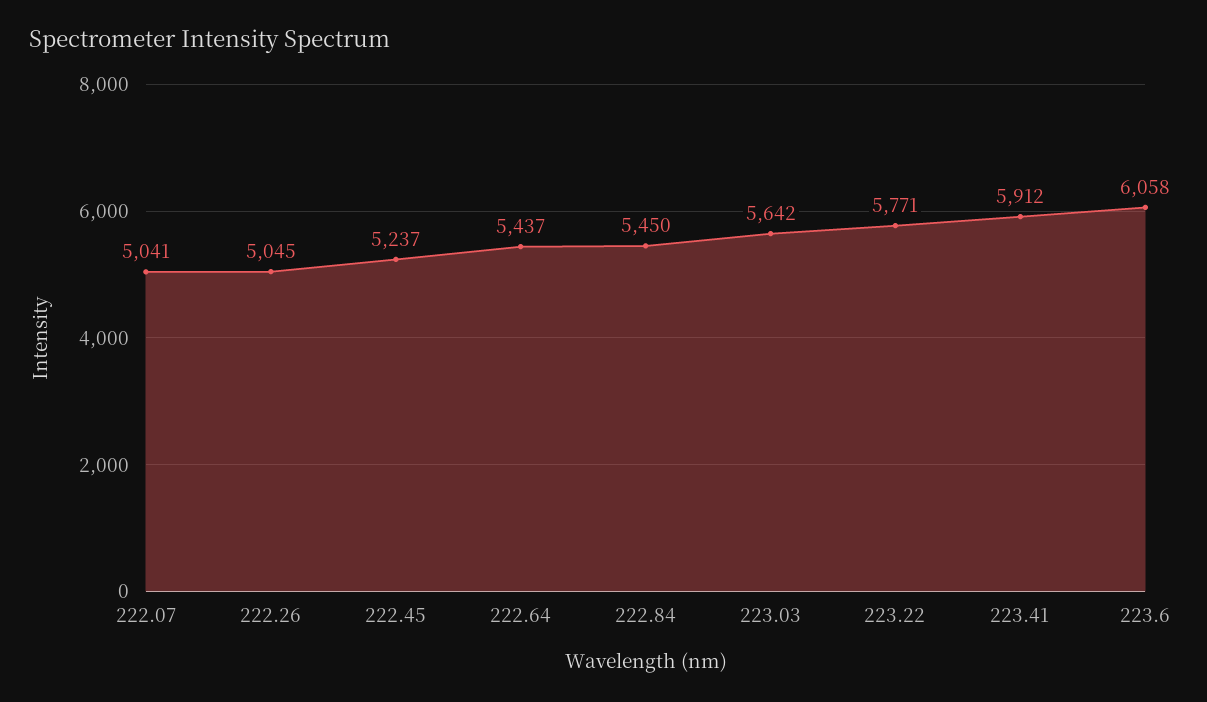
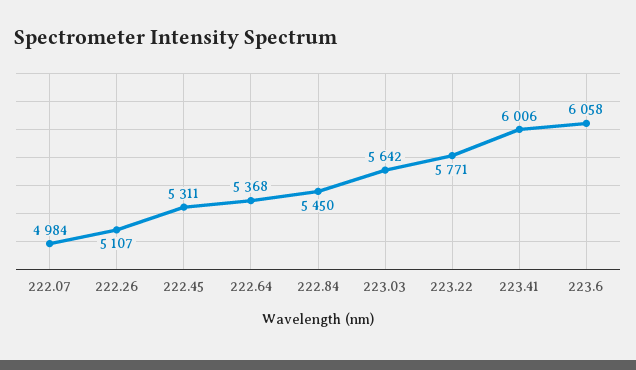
222.07: 5041 -> 4984
222.26: 5045 -> 5107
222.45: 5237 -> 5311
222.64: 5437 -> 5368
223.41: 5912 -> 6006

